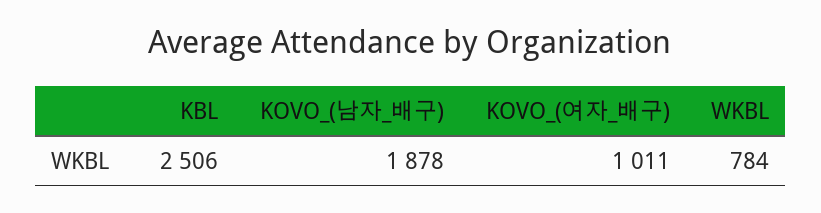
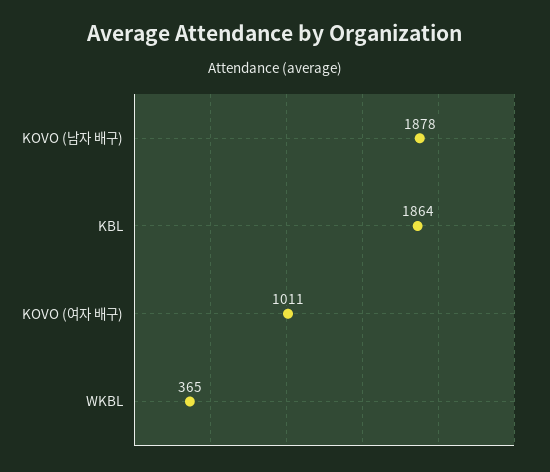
KBL: 2506 -> 1864
WKBL: 784 -> 365

